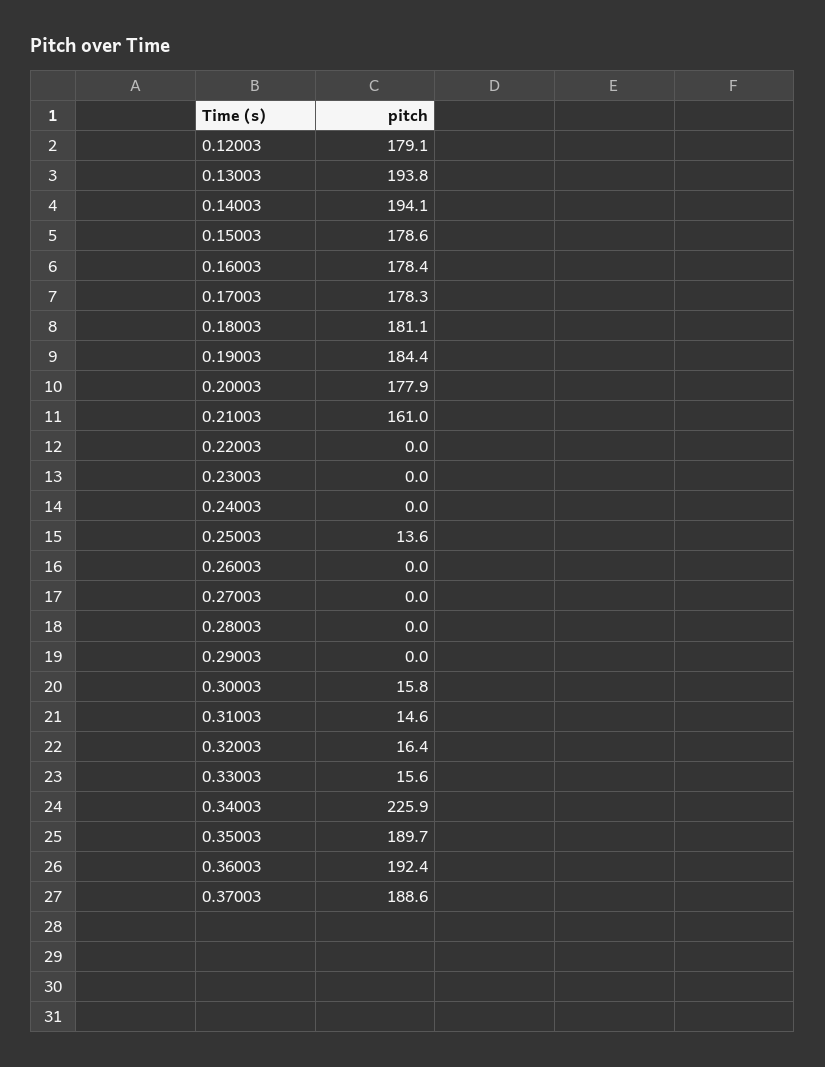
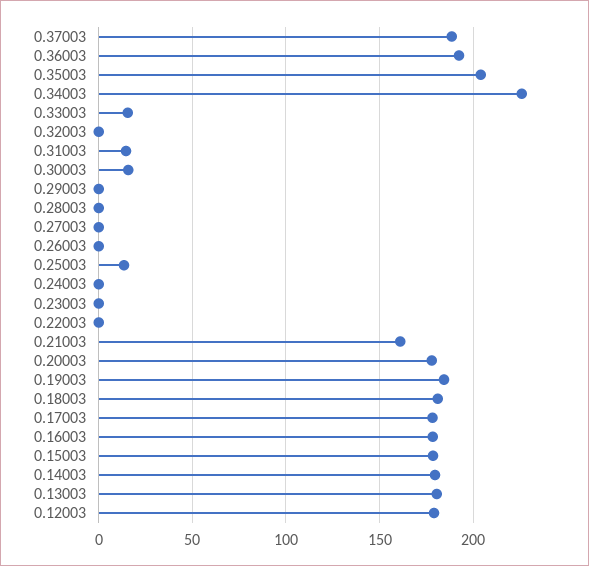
0.13003: 193.8 -> 180
0.14003: 194.1 -> 180
0.32003: 16.4 -> 0
0.35003: 189.7 -> 205

